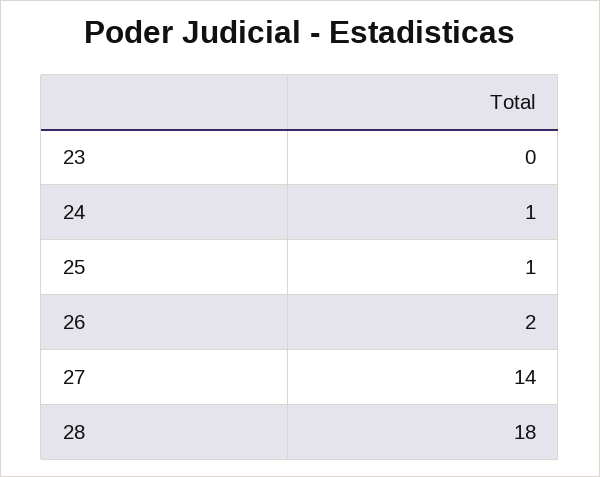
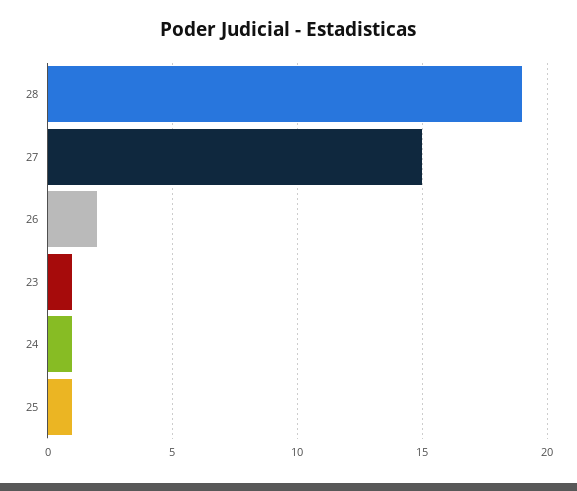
23: 0 -> 1
27: 14 -> 15
28: 18 -> 19

